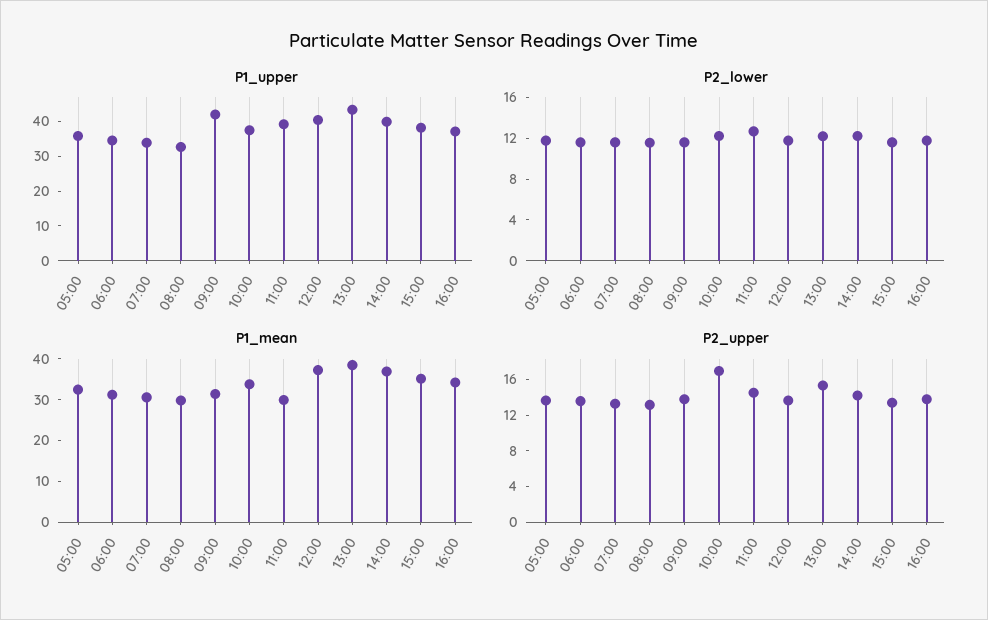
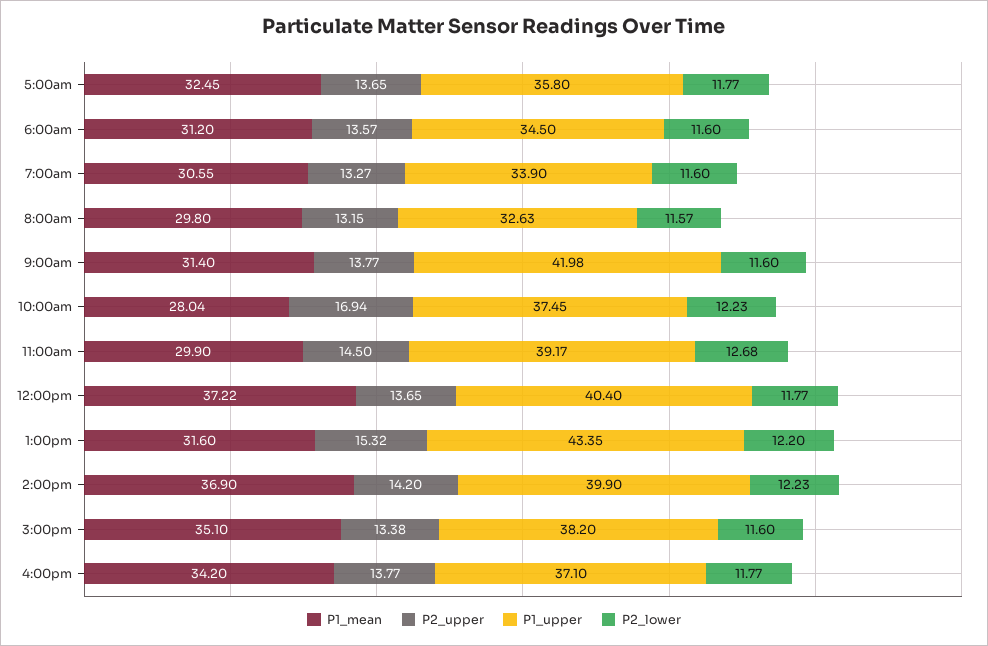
P1_mean, 10:00: 34 -> 28.04
P1_mean, 13:00: 38 -> 31.6

